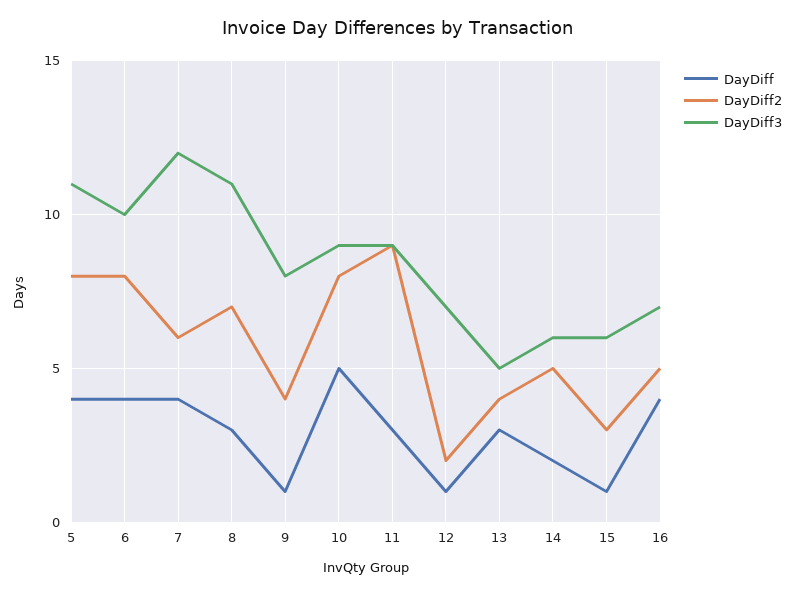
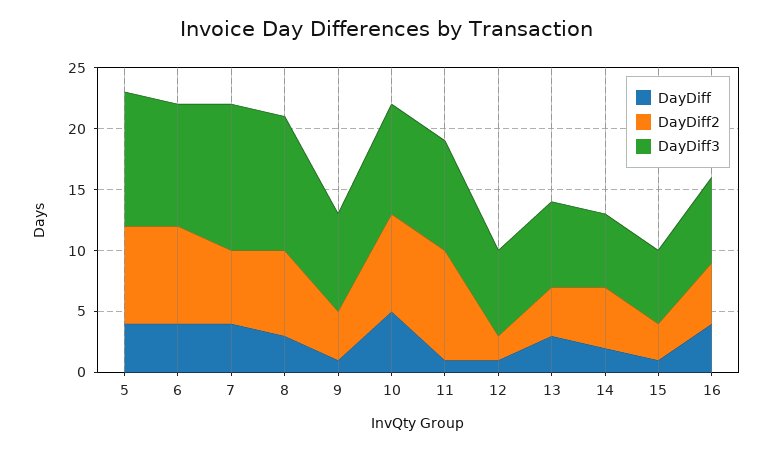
DayDiff, 11: 3 -> 1
DayDiff3, 13: 5 -> 7

